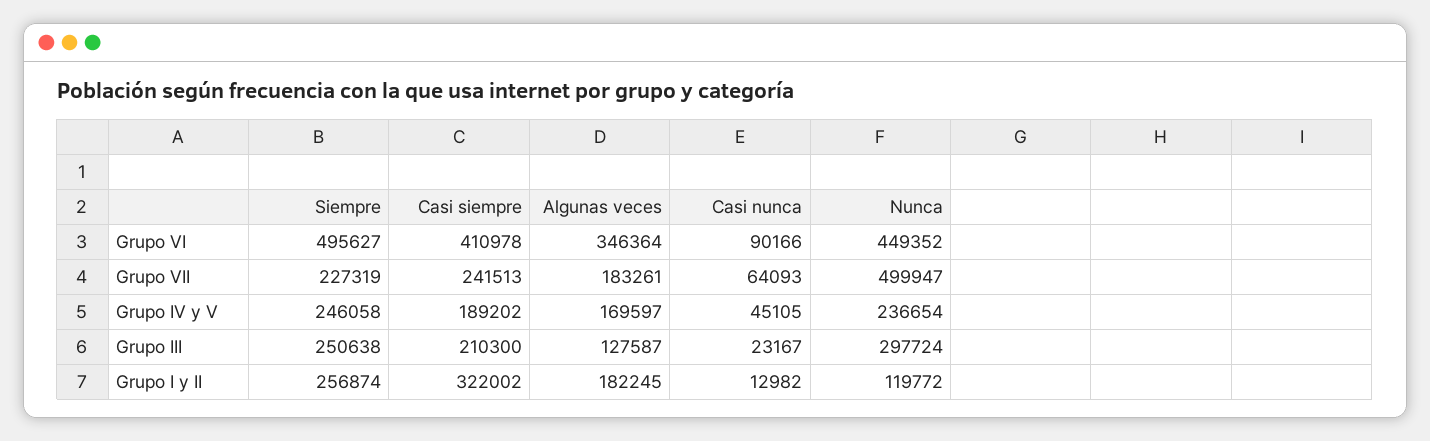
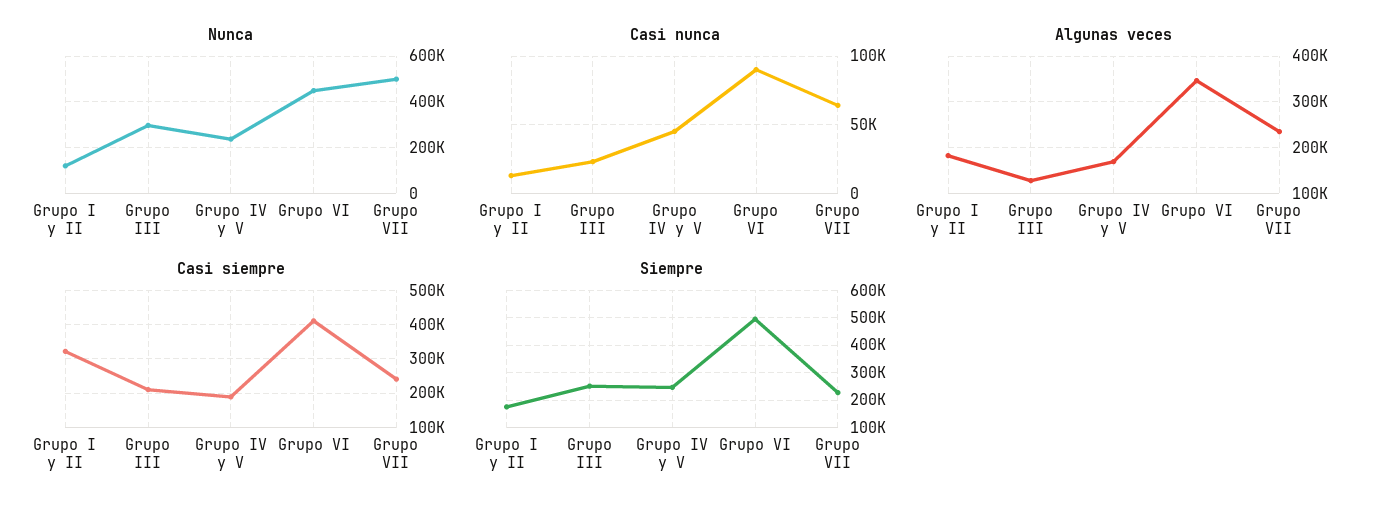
Algunas veces, Grupo VII: 183261 -> 240000
Siempre, Grupo I y II: 256874 -> 175000

